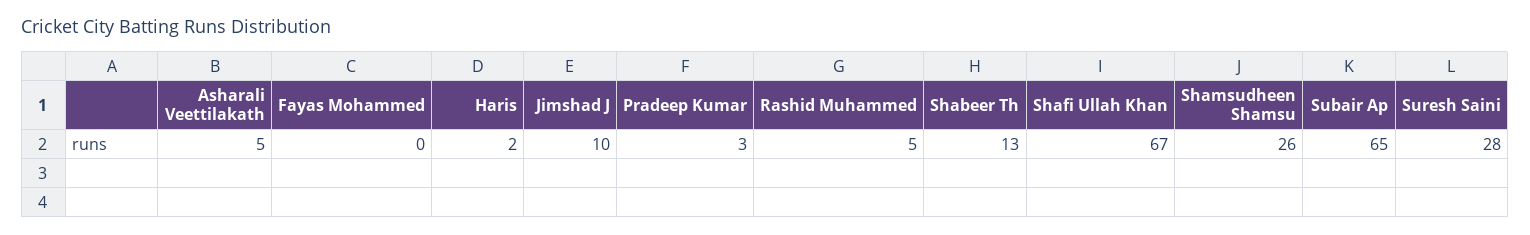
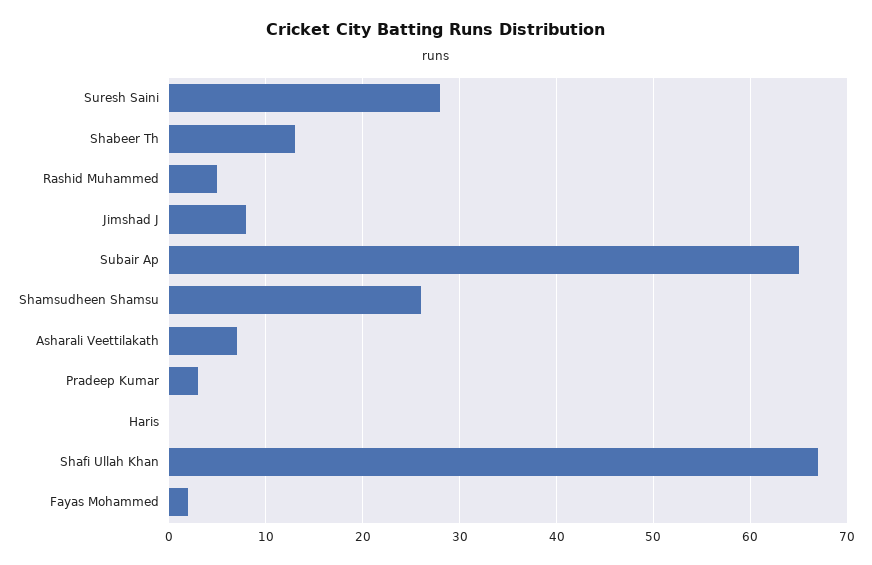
Asharali Veettilakath: 5 -> 7
Fayas Mohammed: 0 -> 2
Haris: 2 -> 0
Jimshad J: 10 -> 8

